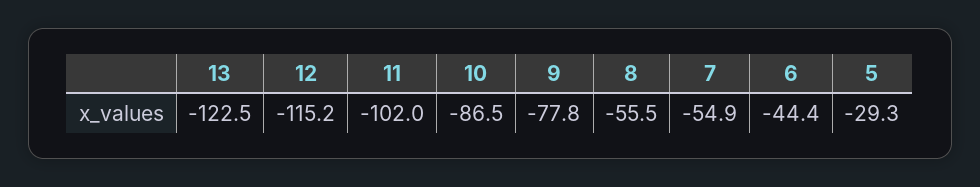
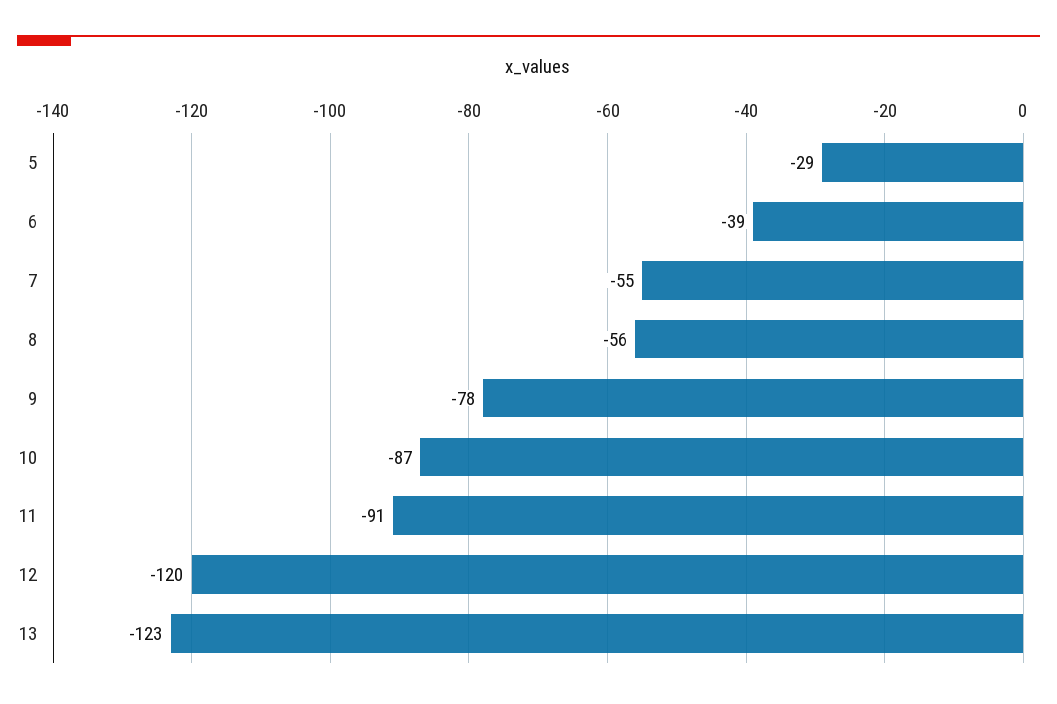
12: -115.2 -> -120
11: -102 -> -91
6: -44.4 -> -39

